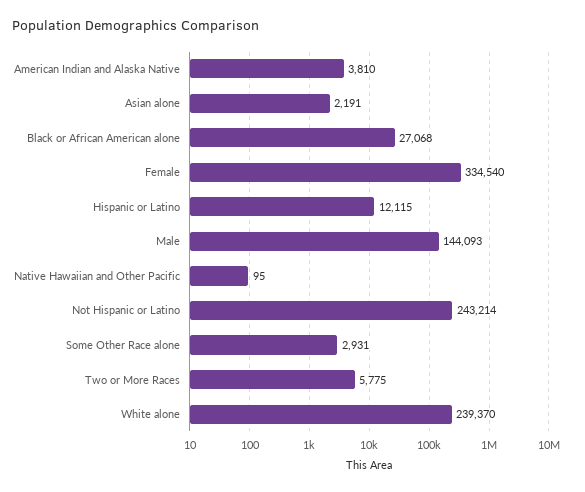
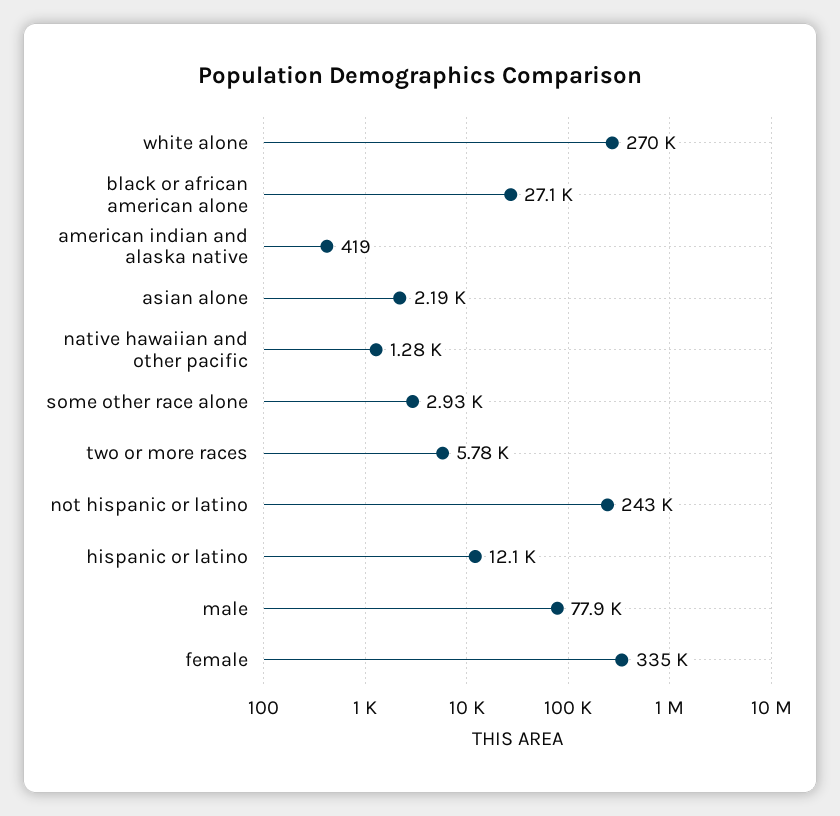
American Indian and Alaska Native: 3810 -> 419
Male: 144093 -> 77900
Native Hawaiian and Other Pacific: 95 -> 1280
White alone: 239370 -> 270000

